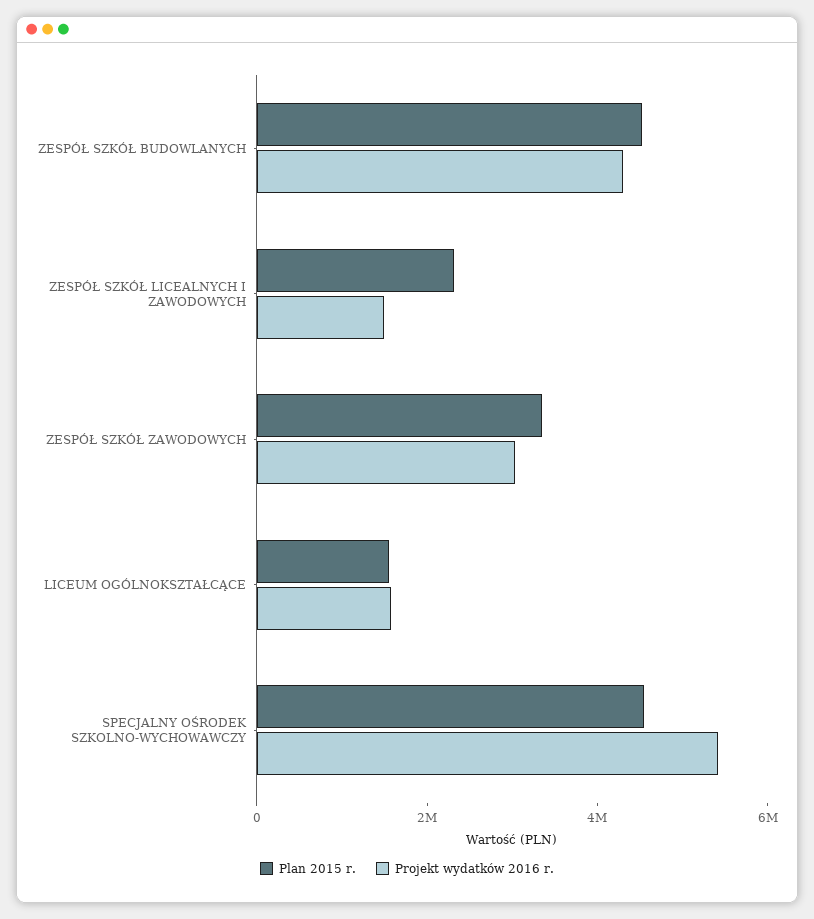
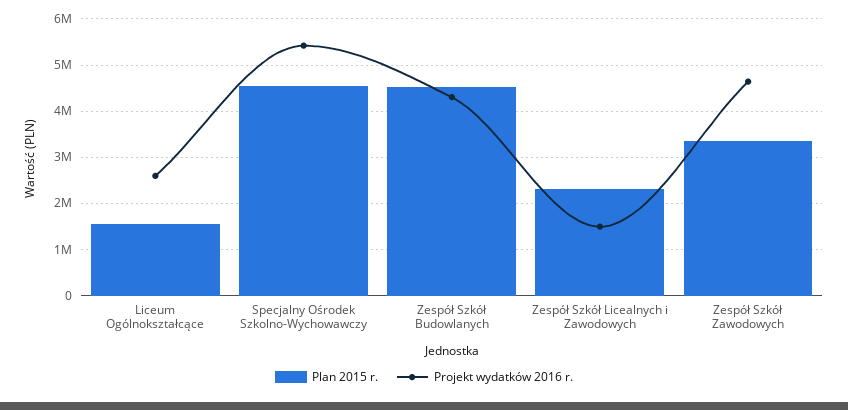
Projekt wydatków 2016 r., ZESPÓŁ SZKÓŁ ZAWODOWYCH: 3000000 -> 4600000
Projekt wydatków 2016 r., LICEUM OGÓLNOKSZTAŁCĄCE: 1500000 -> 2600000

